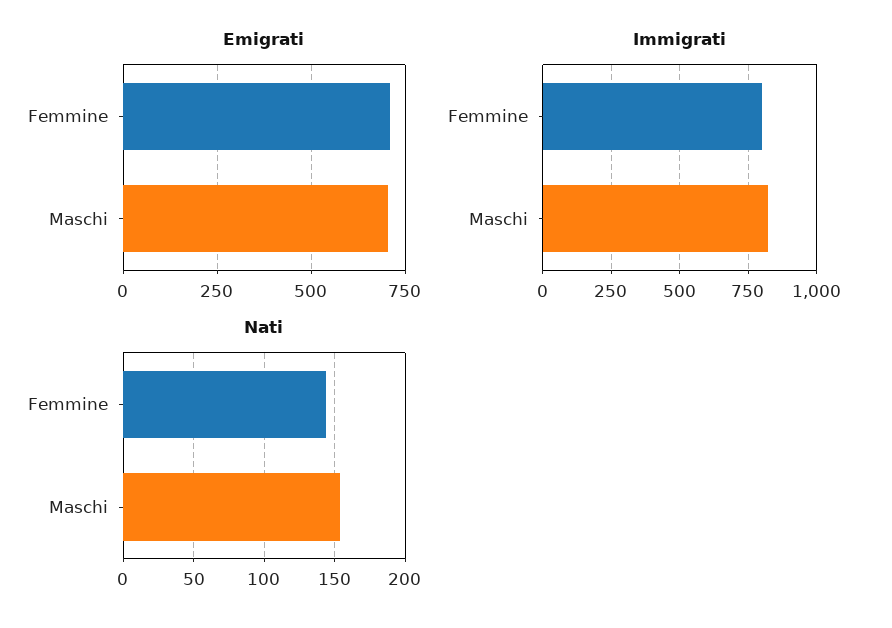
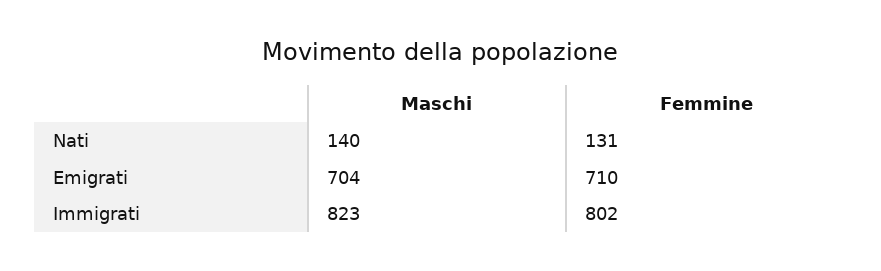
Nati, Femmine: 145 -> 131
Nati, Maschi: 155 -> 140

